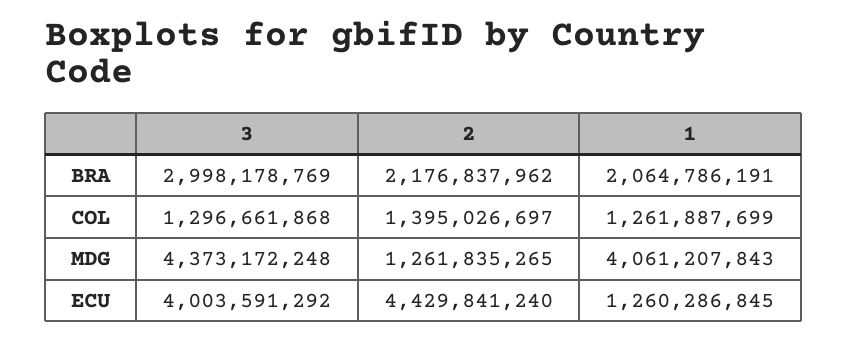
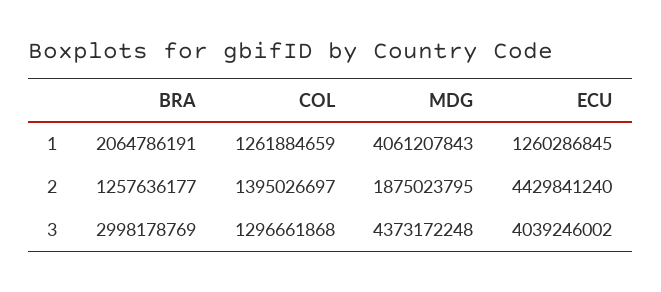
2, BRA: 2176837962 -> 1257636177
1, COL: 1261887699 -> 1261884659
2, MDG: 1261835265 -> 1875023795
3, ECU: 4003591292 -> 4039246002

